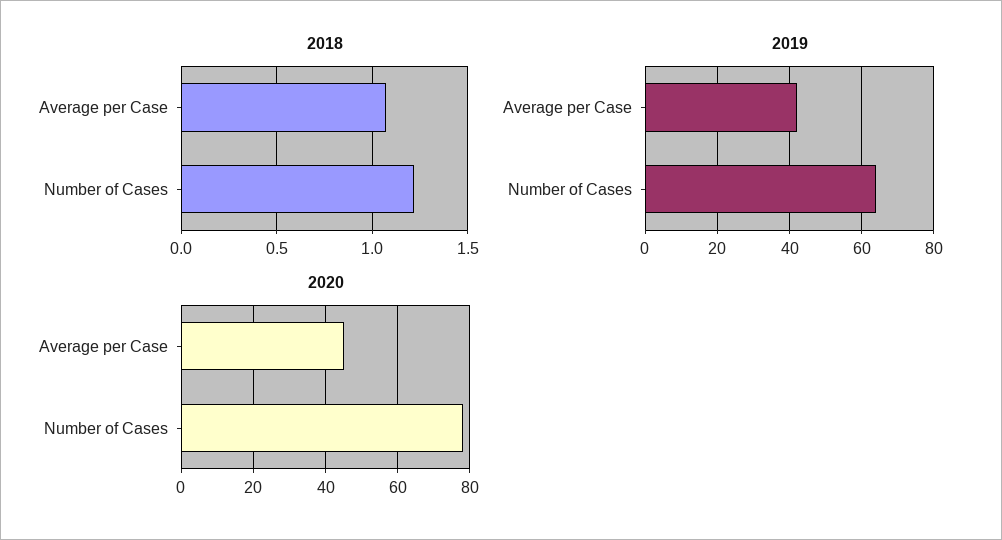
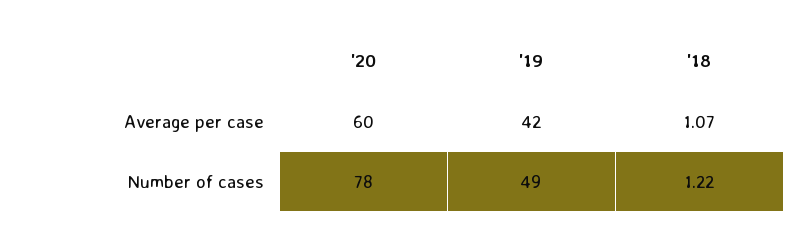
2019, Number of Cases: 65 -> 49
2020, Average per Case: 45 -> 60

